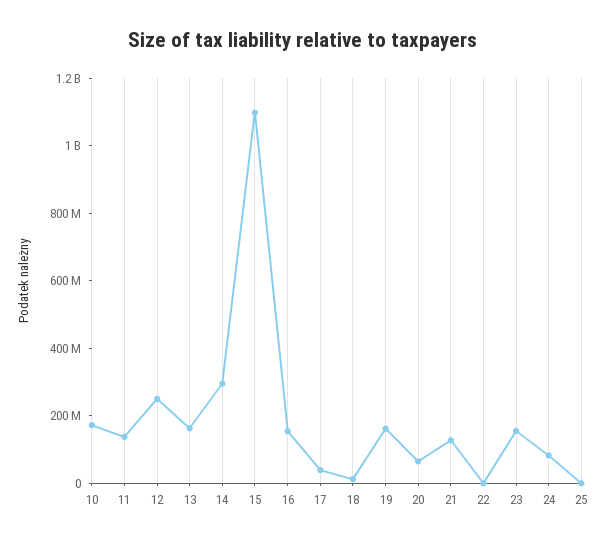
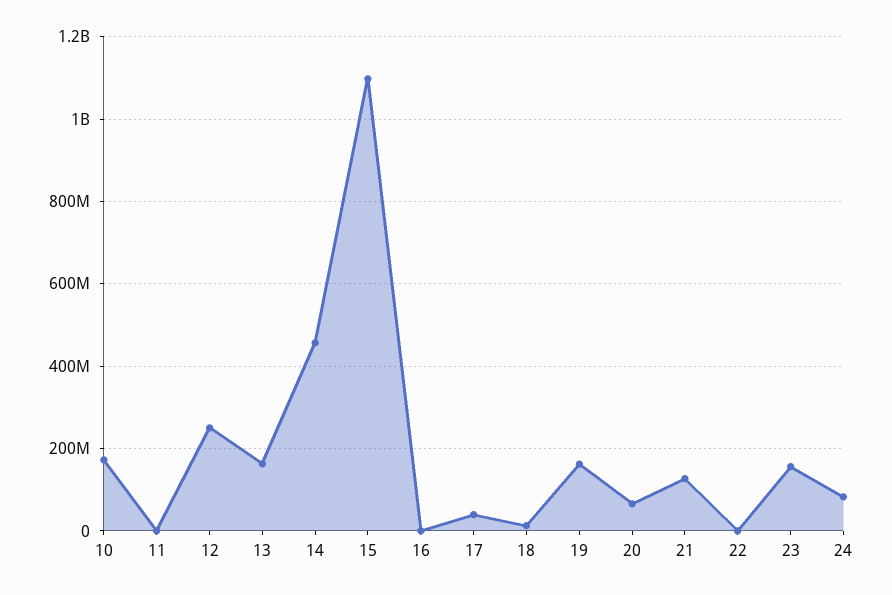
11: 150000000 -> 0
14: 300000000 -> 460000000
16: 150000000 -> 0
25: 0 -> none

